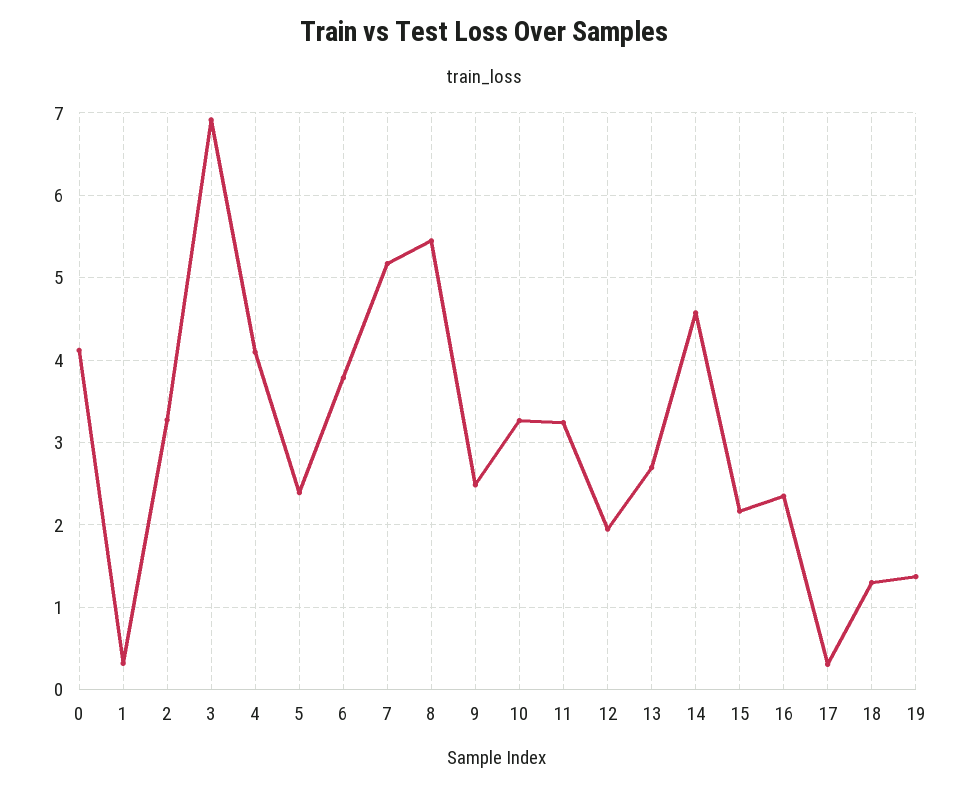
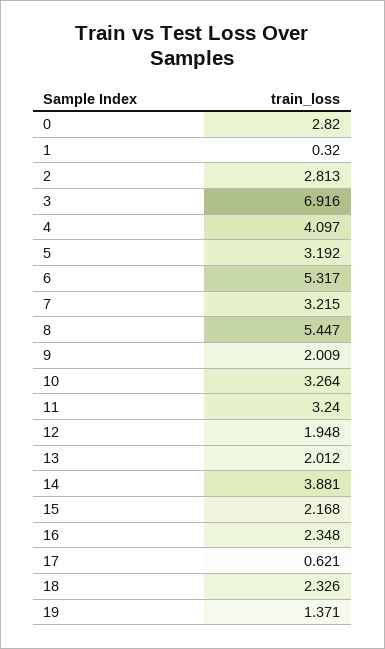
0: 4.1 -> 2.82
2: 3.3 -> 2.813
5: 2.4 -> 3.192
6: 3.8 -> 5.317
7: 5.2 -> 3.215
9: 2.5 -> 2.009
13: 2.7 -> 2.012
14: 4.6 -> 3.881
17: 0.3 -> 0.621
18: 1.3 -> 2.326

